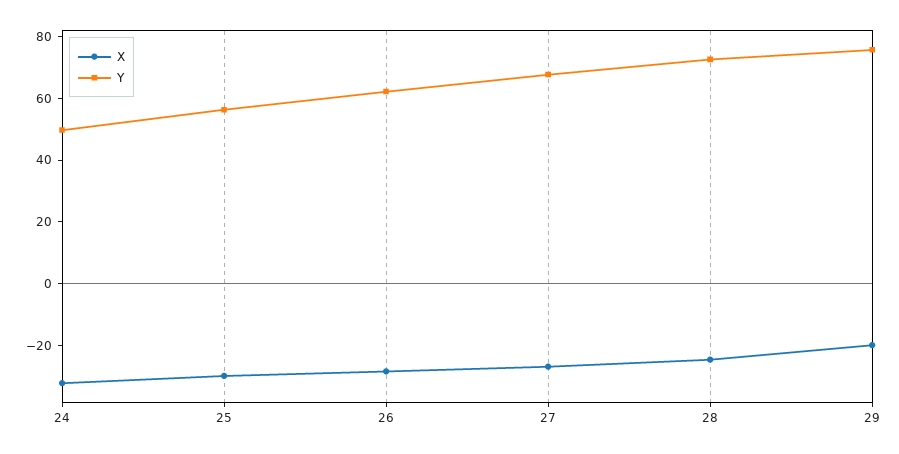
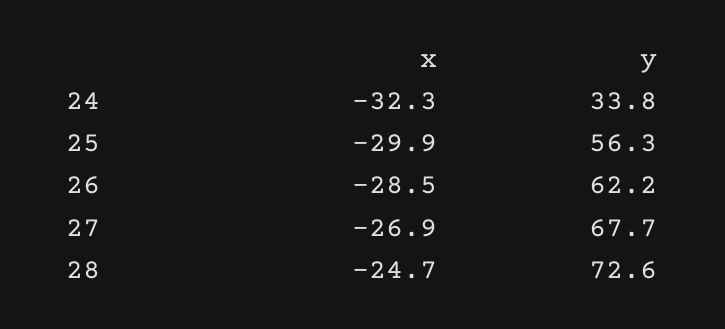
Y, 24: 50 -> 33.8
X, 29: -20 -> none
Y, 29: 75 -> none

